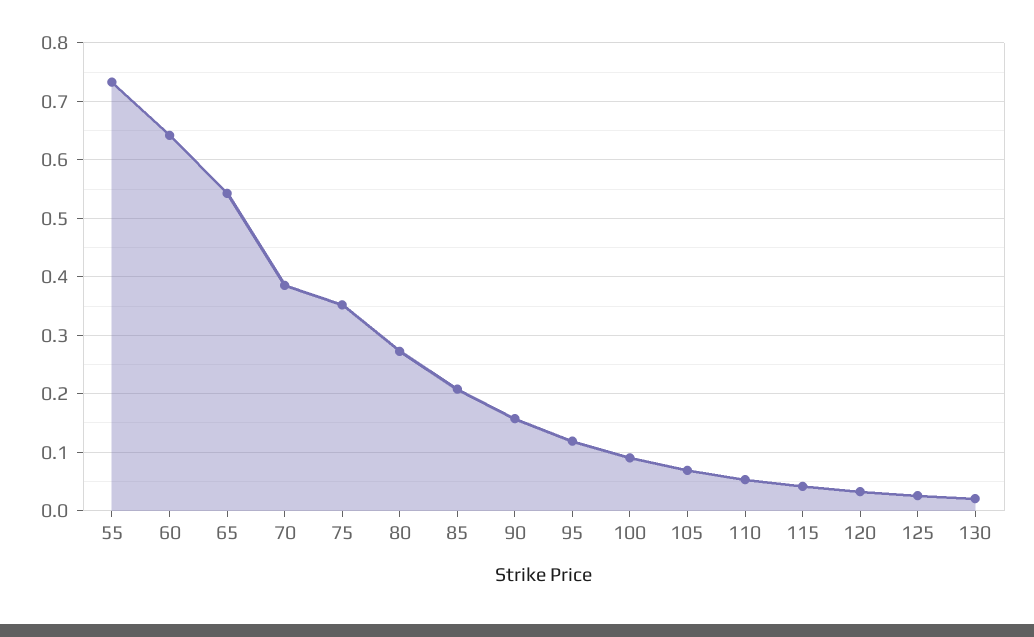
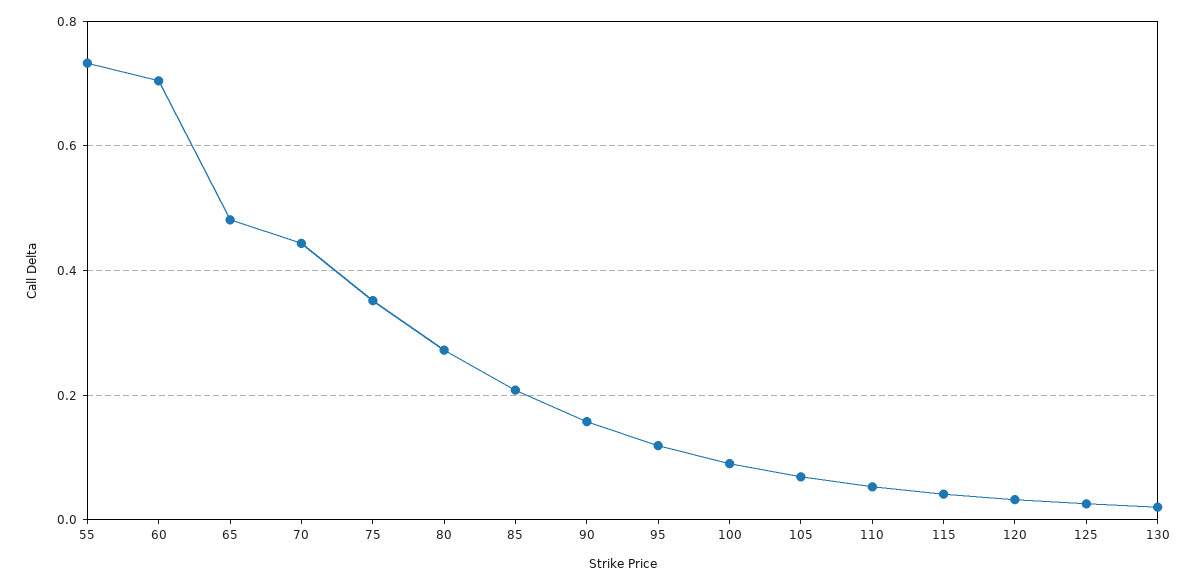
60: 0.64 -> 0.7
65: 0.54 -> 0.48
70: 0.38 -> 0.44

